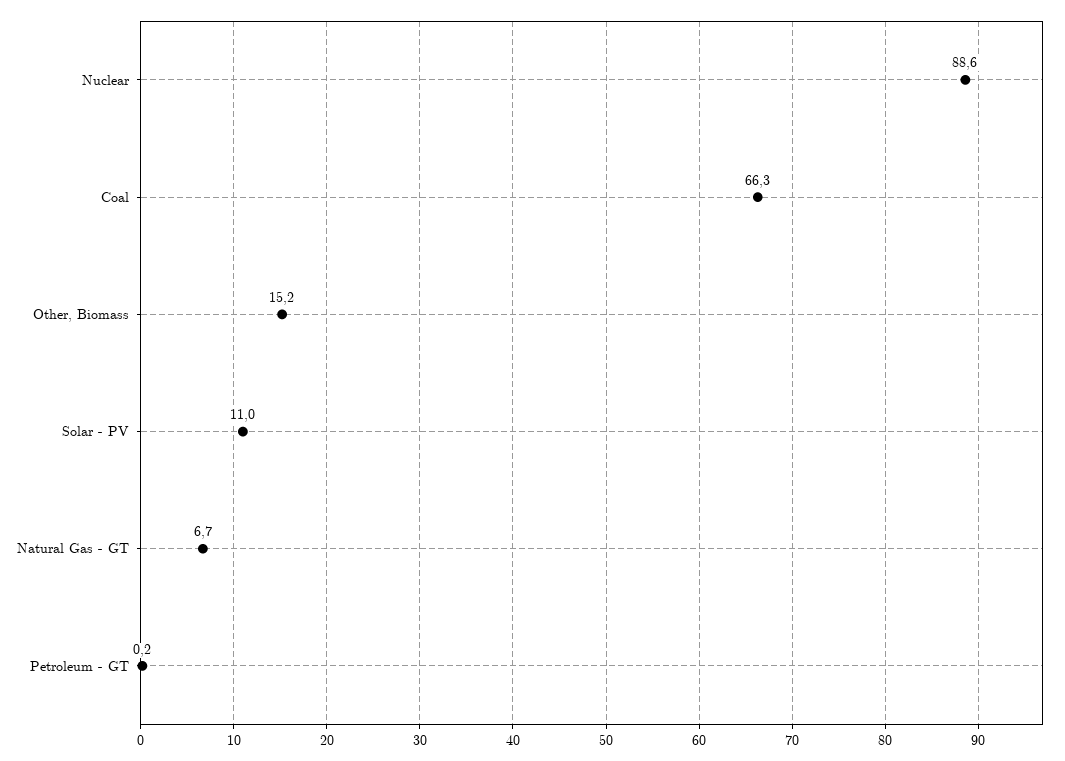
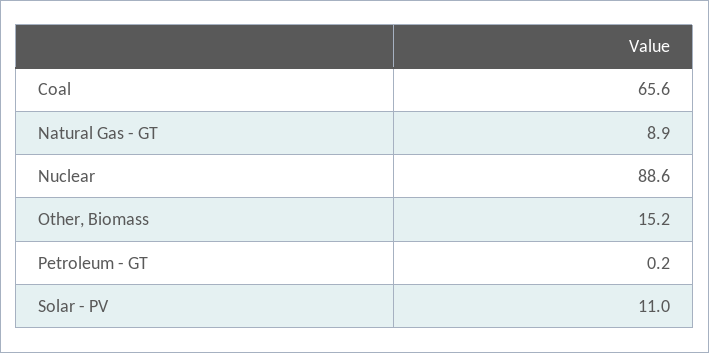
Coal: 66.3 -> 65.6
Natural Gas - GT: 6.7 -> 8.9

